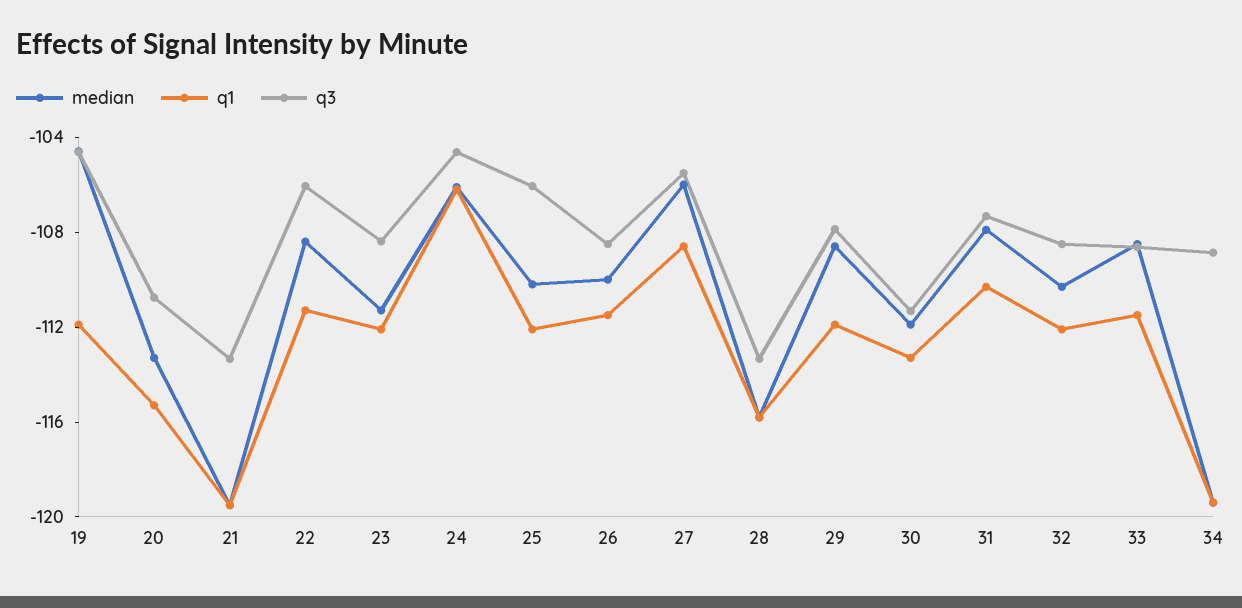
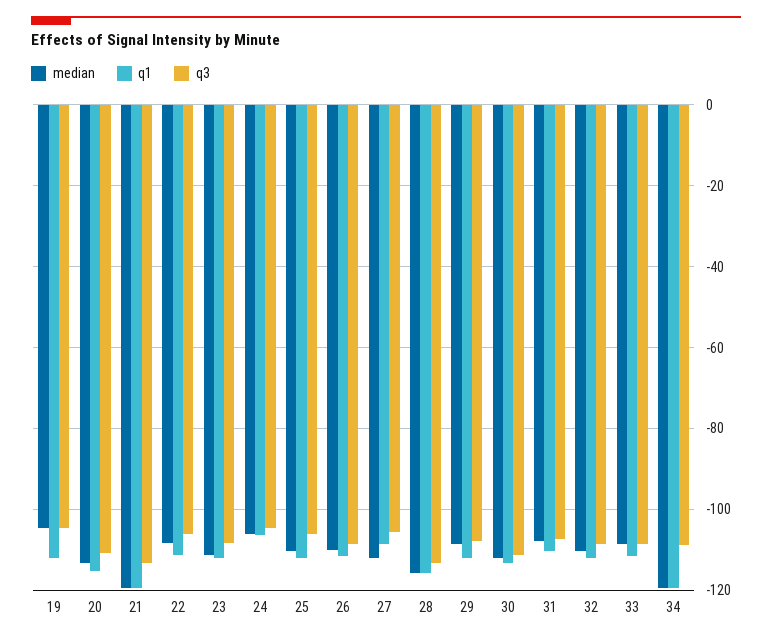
median, 27: -106 -> -112

